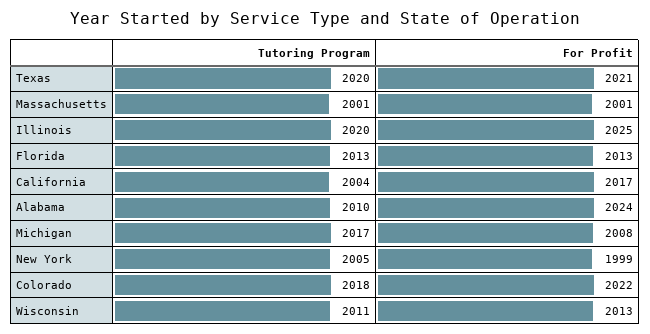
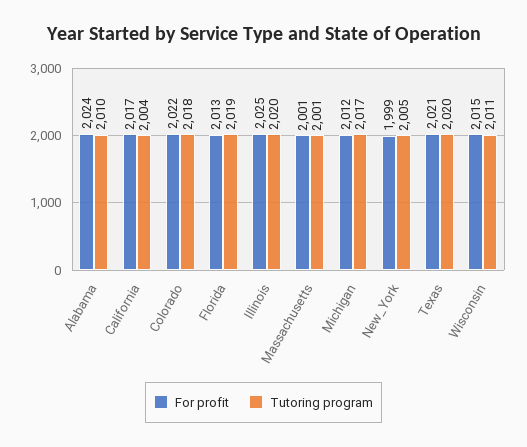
Tutoring Program, Florida: 2013 -> 2019
For Profit, Michigan: 2008 -> 2012
For Profit, Wisconsin: 2013 -> 2015

